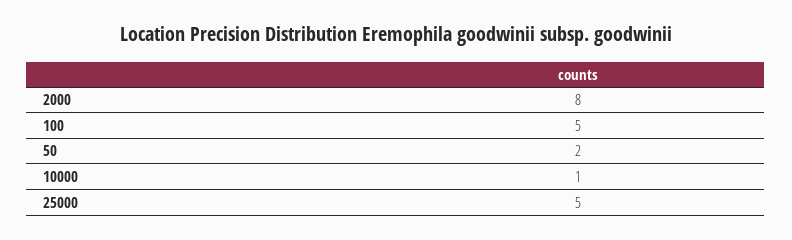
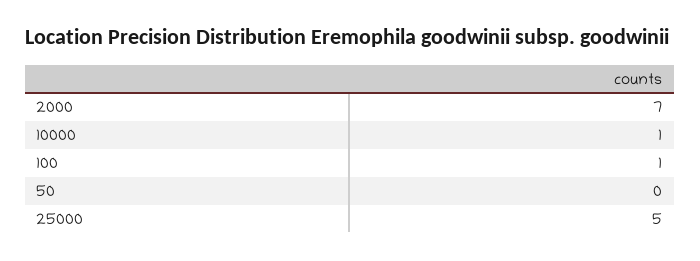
2000: 8 -> 7
100: 5 -> 1
50: 2 -> 0

